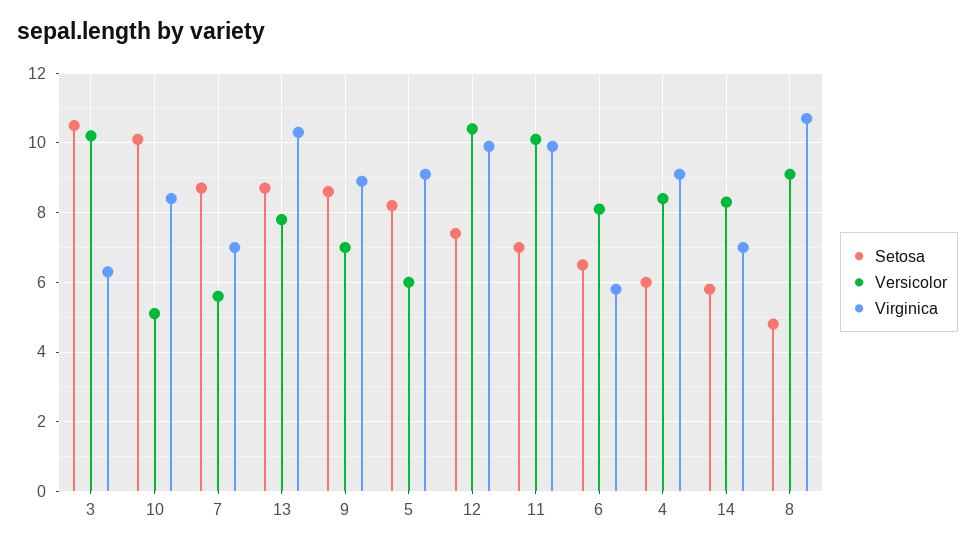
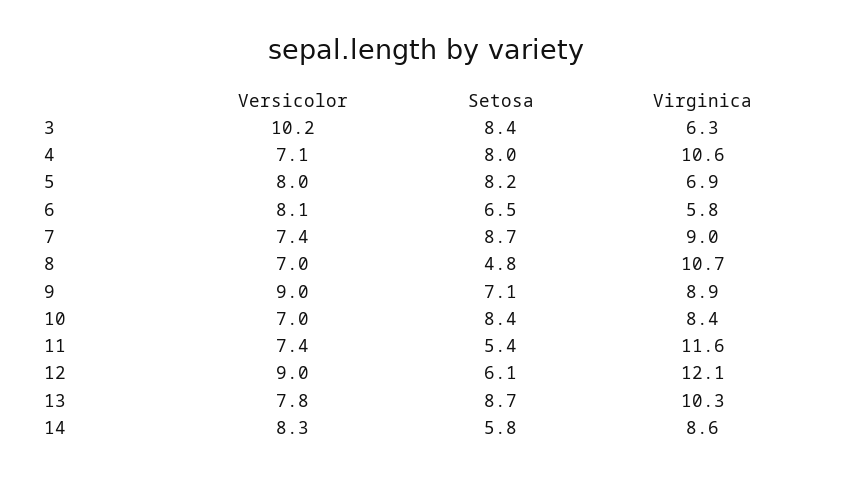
Setosa, 3: 10.5 -> 8.4
Setosa, 10: 10 -> 8.4
Versicolor, 10: 5 -> 7
Versicolor, 7: 5.5 -> 7.4
Virginica, 7: 7 -> 9
Setosa, 9: 8.5 -> 7.1
Versicolor, 9: 7 -> 9
Versicolor, 5: 6 -> 8
Virginica, 5: 9 -> 6.9
Setosa, 12: 7.5 -> 6.1
Versicolor, 12: 10.5 -> 9
Virginica, 12: 10 -> 12.1
Setosa, 11: 7 -> 5.4
Versicolor, 11: 10 -> 7.4
Virginica, 11: 10 -> 11.6
Setosa, 4: 6 -> 8
Versicolor, 4: 8.5 -> 7.1
Virginica, 4: 9 -> 10.6
Virginica, 14: 7 -> 8.6
Versicolor, 8: 9 -> 7

